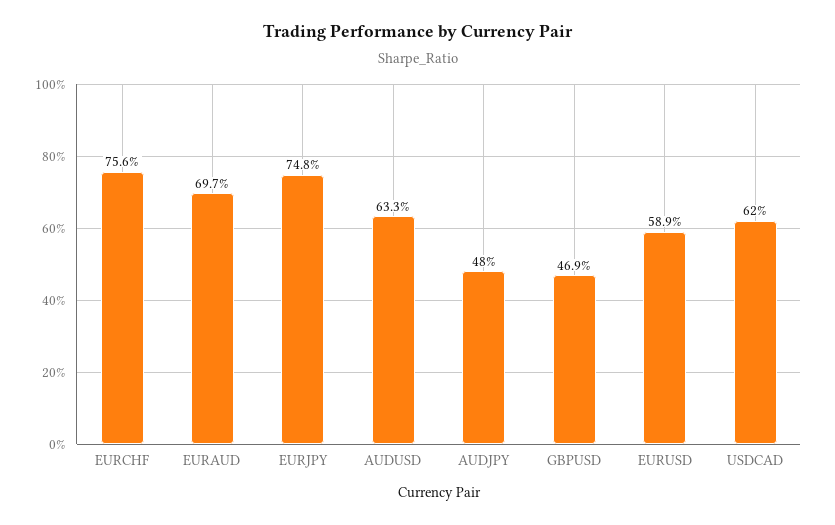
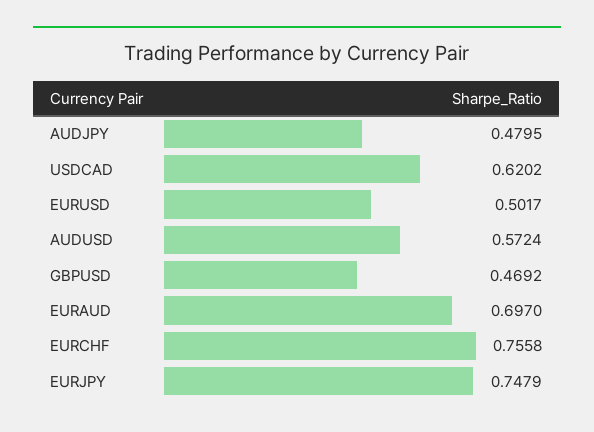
AUDUSD: 0.633 -> 0.5724
EURUSD: 0.589 -> 0.5017

